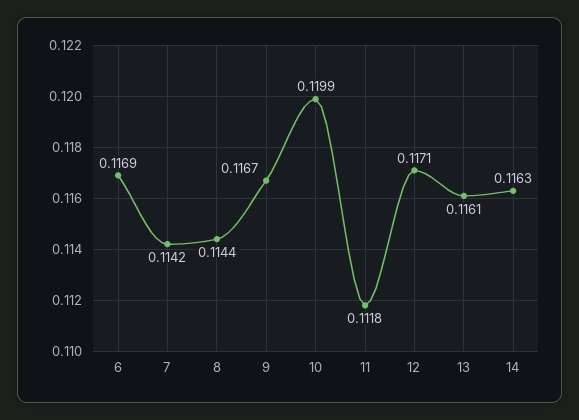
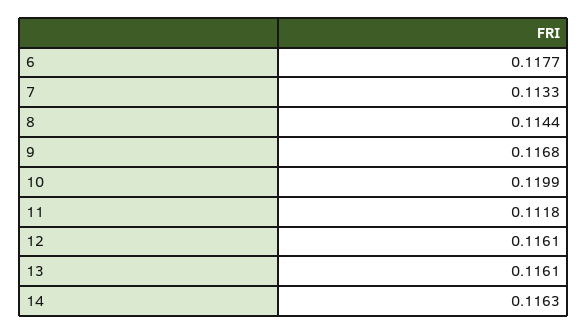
6: 0.1169 -> 0.1177
7: 0.1142 -> 0.1133
9: 0.1167 -> 0.1168
12: 0.1171 -> 0.1161

